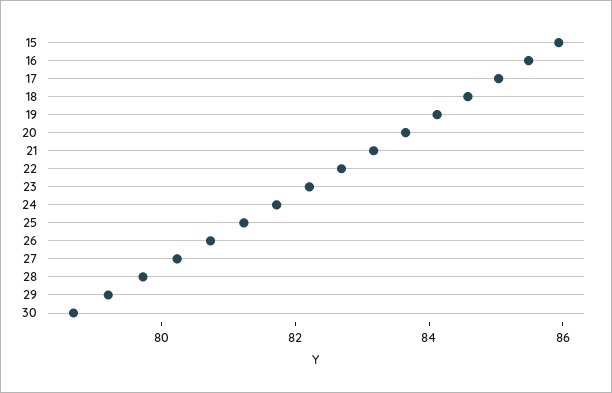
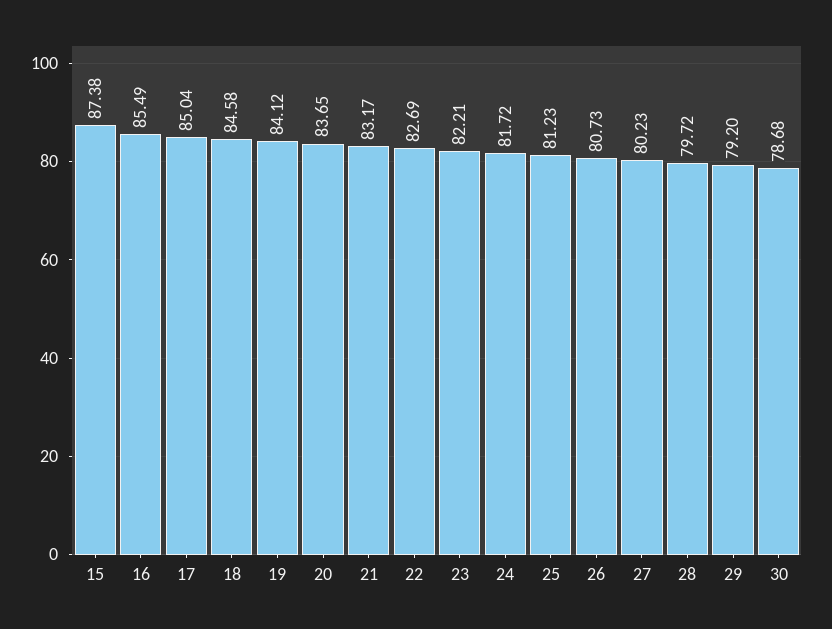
15: 86 -> 87.38

